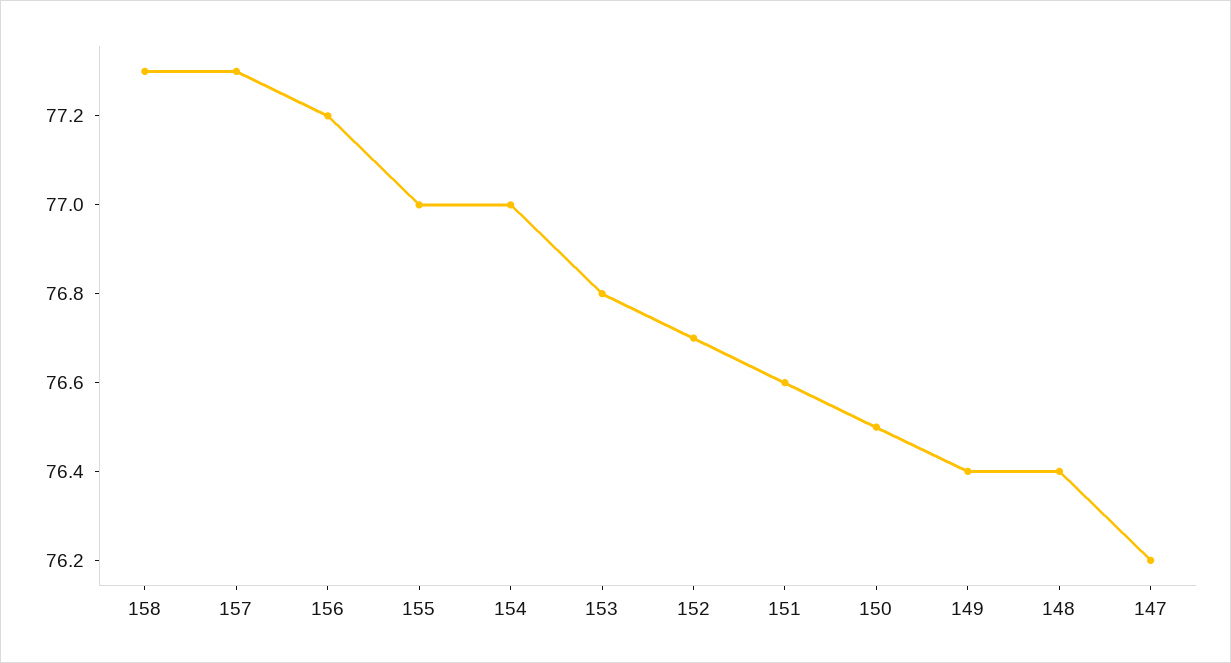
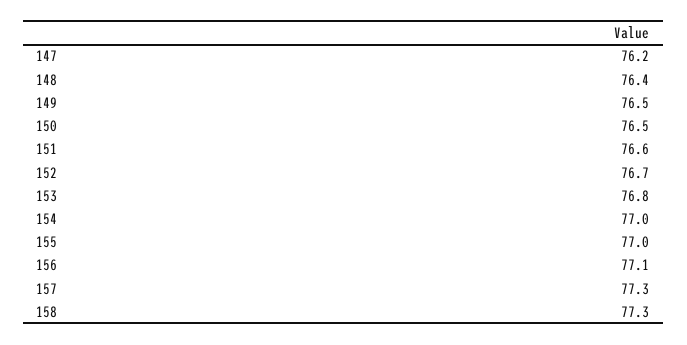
156: 77.2 -> 77.1
149: 76.4 -> 76.5

